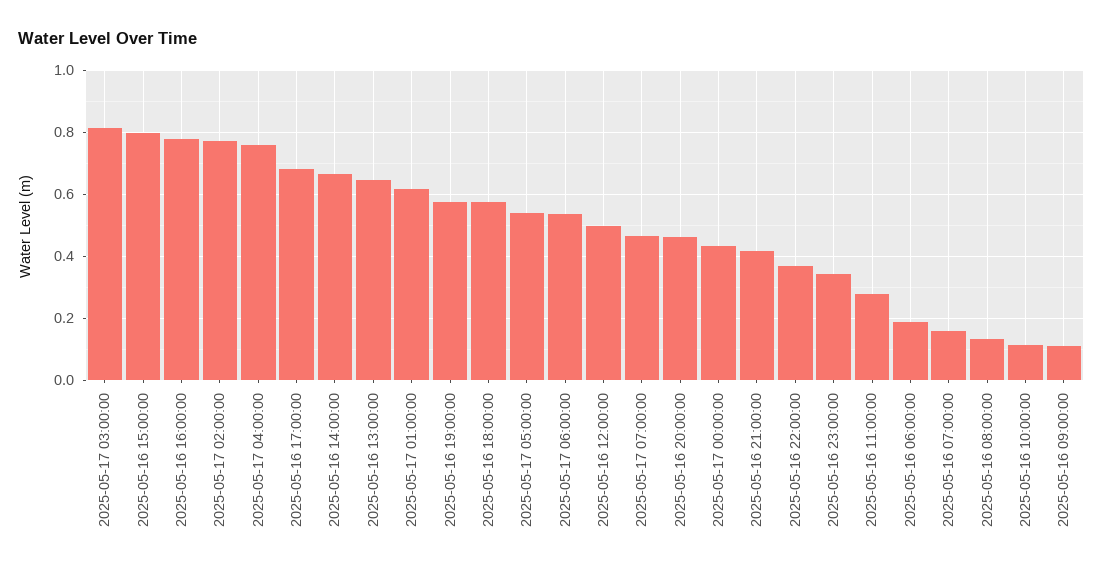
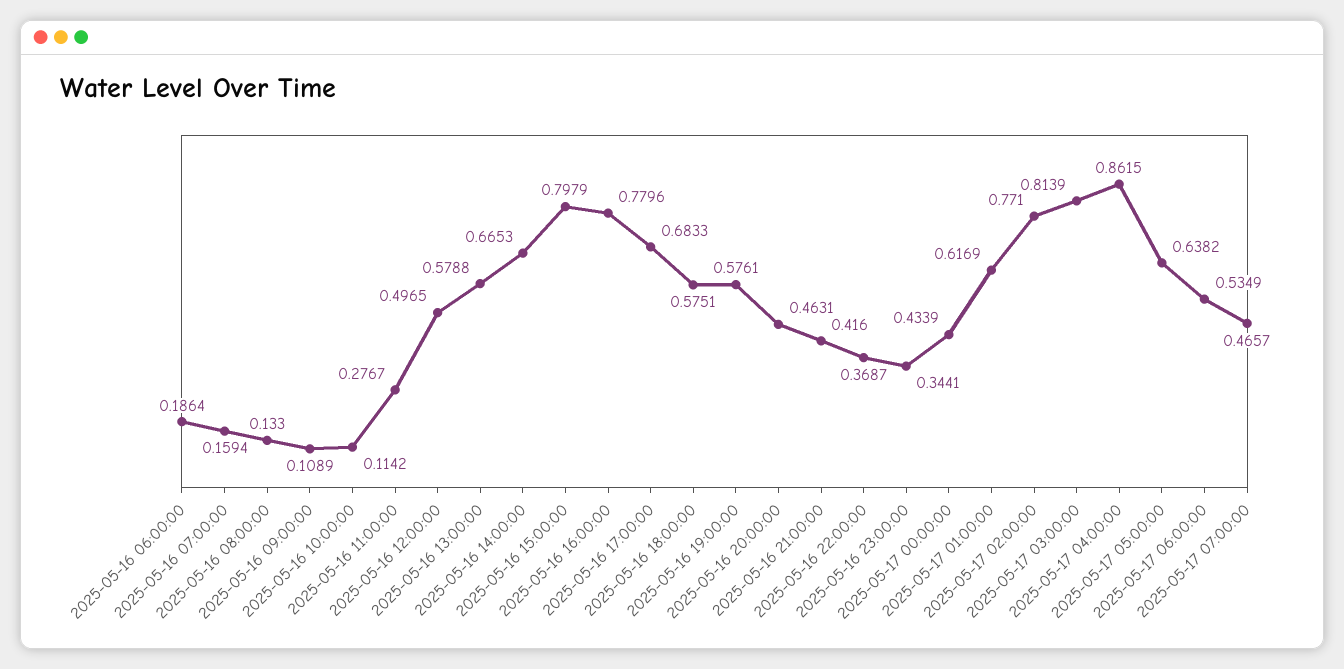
2025-05-17 04:00:00: 0.76 -> 0.8615
2025-05-16 13:00:00: 0.64 -> 0.5788
2025-05-17 05:00:00: 0.54 -> 0.6382

